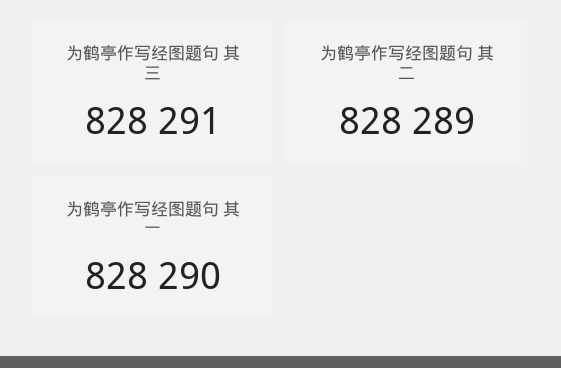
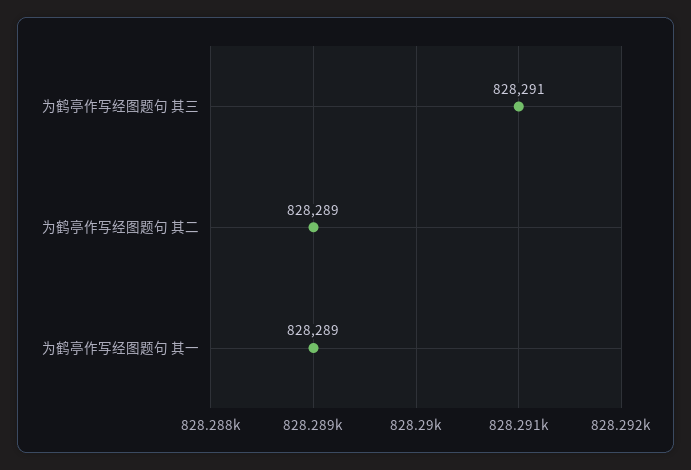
为鹤亭作写经图题句 其一: 828290 -> 828289

